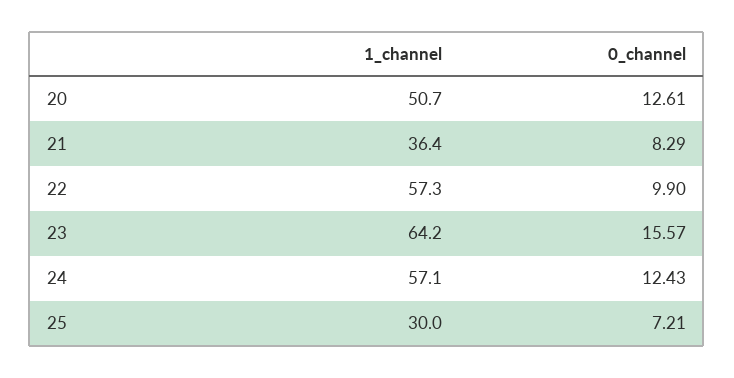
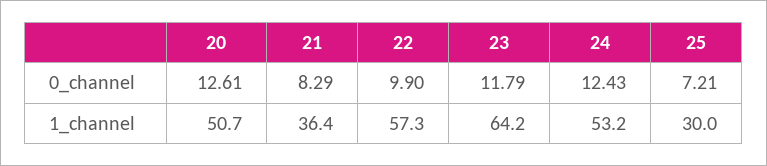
0_channel, 23: 15.57 -> 11.79
1_channel, 24: 57.1 -> 53.2

